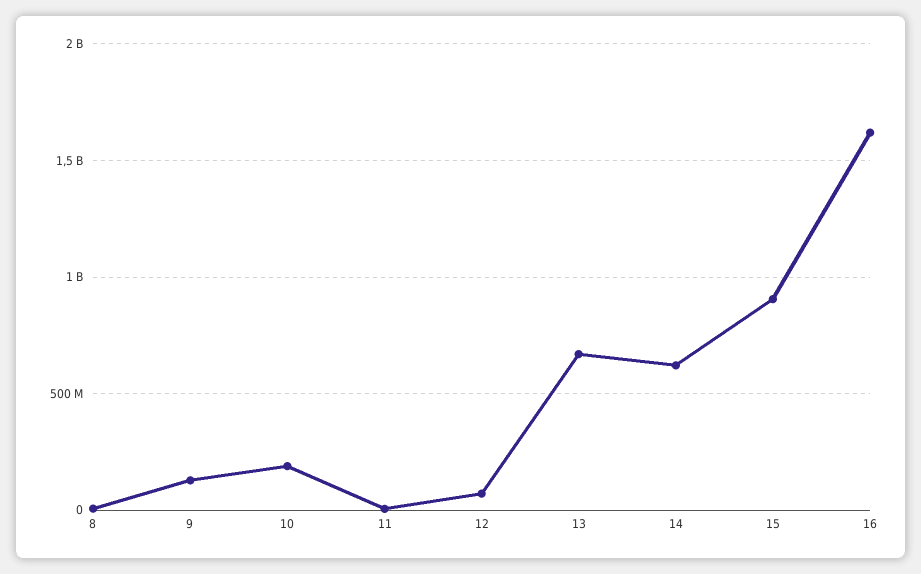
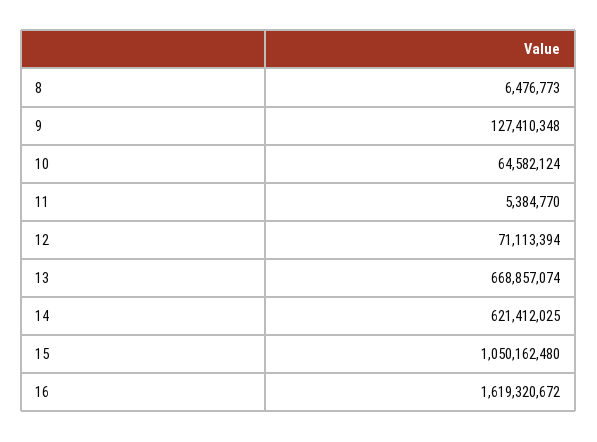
10: 200000000 -> 64582124
15: 900000000 -> 1050162480

